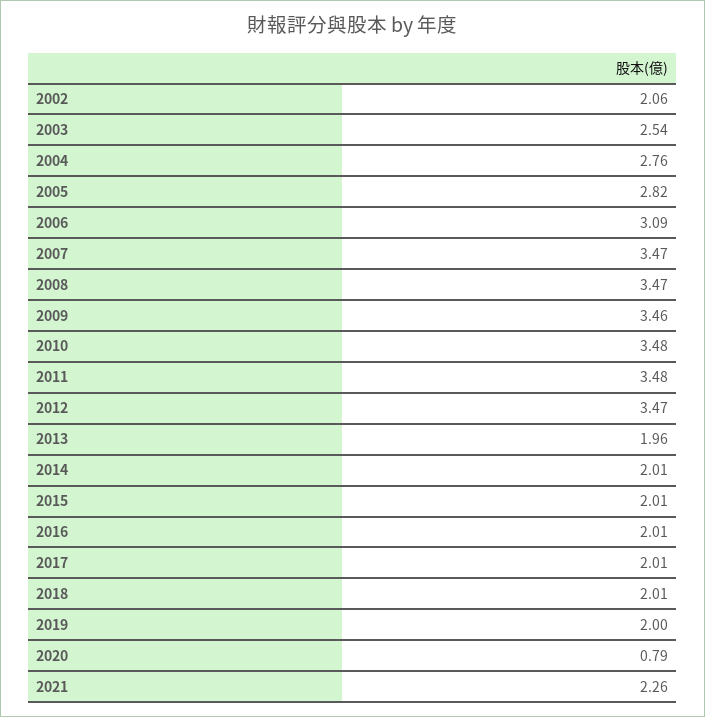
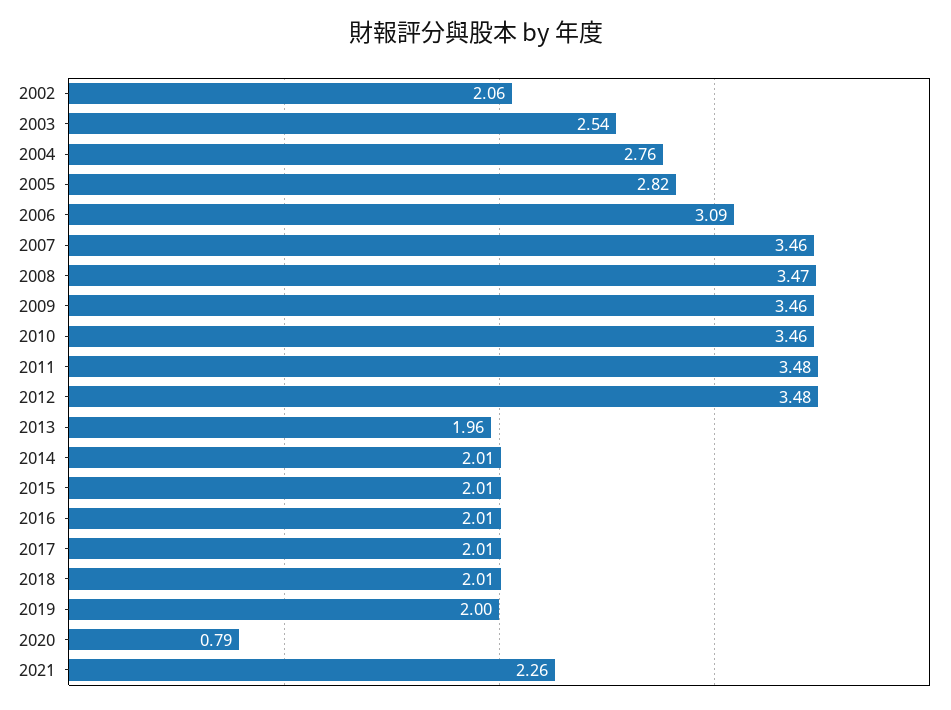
2007: 3.47 -> 3.46
2010: 3.48 -> 3.46
2012: 3.47 -> 3.48

